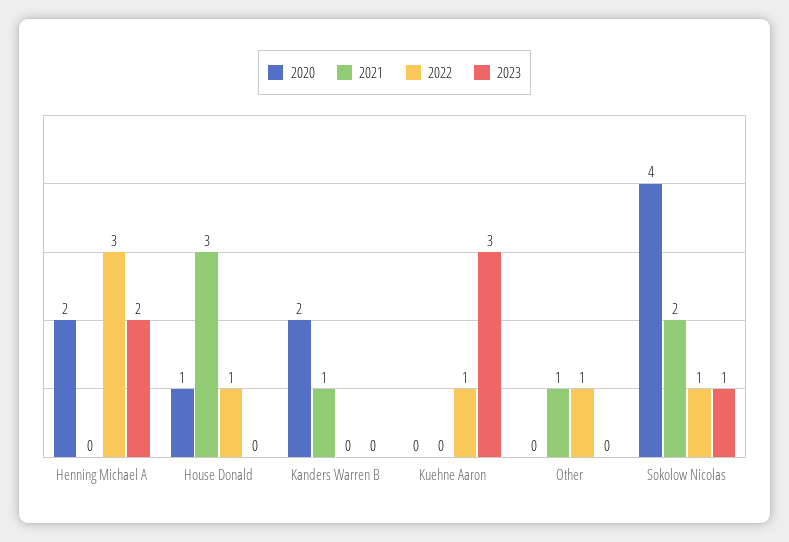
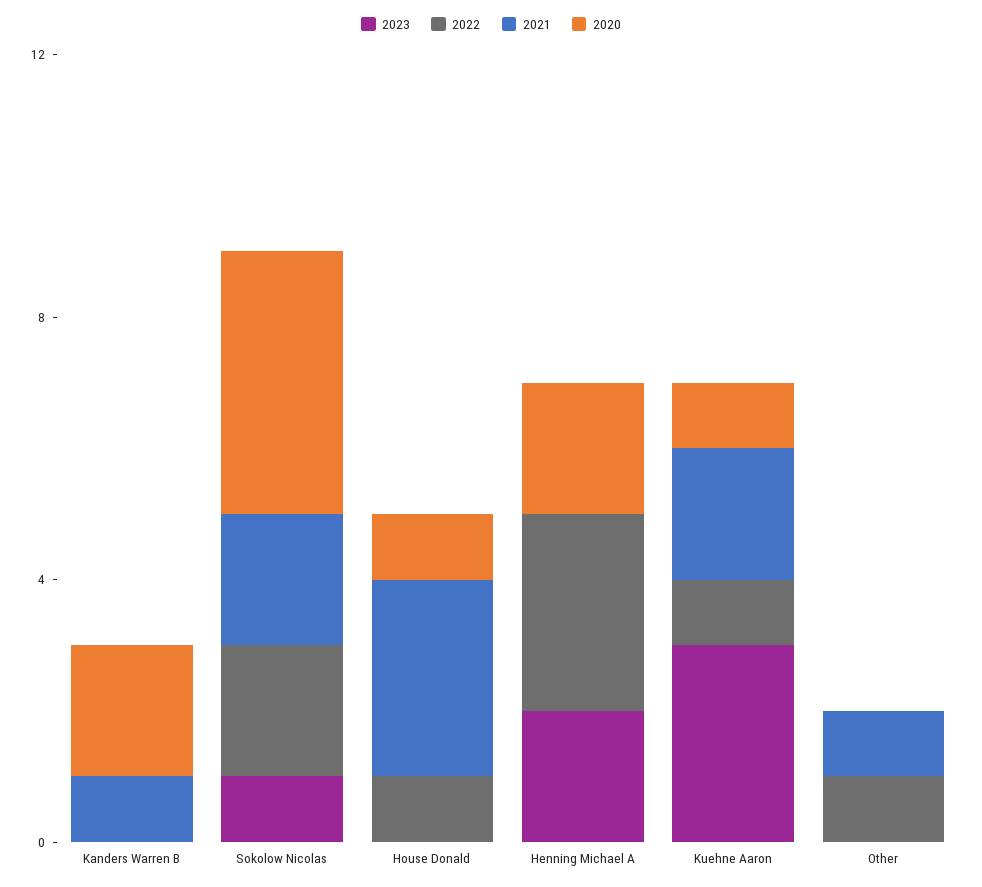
2020, Kuehne Aaron: 0 -> 1
2021, Kuehne Aaron: 0 -> 2
2022, Sokolow Nicolas: 1 -> 2

